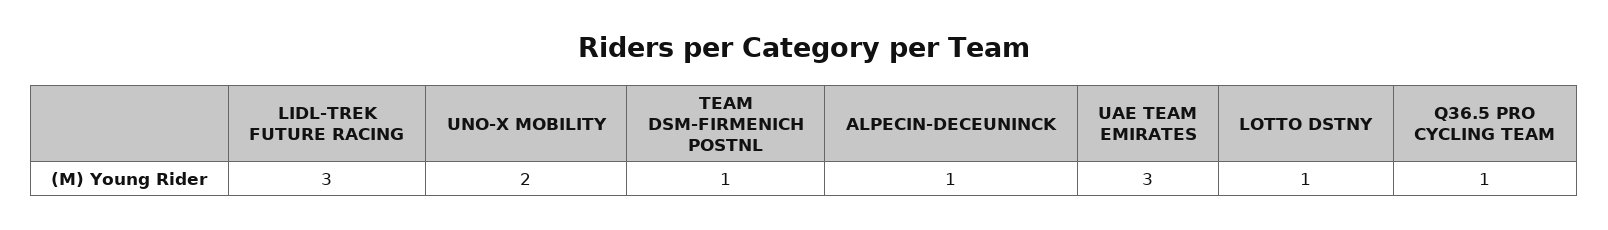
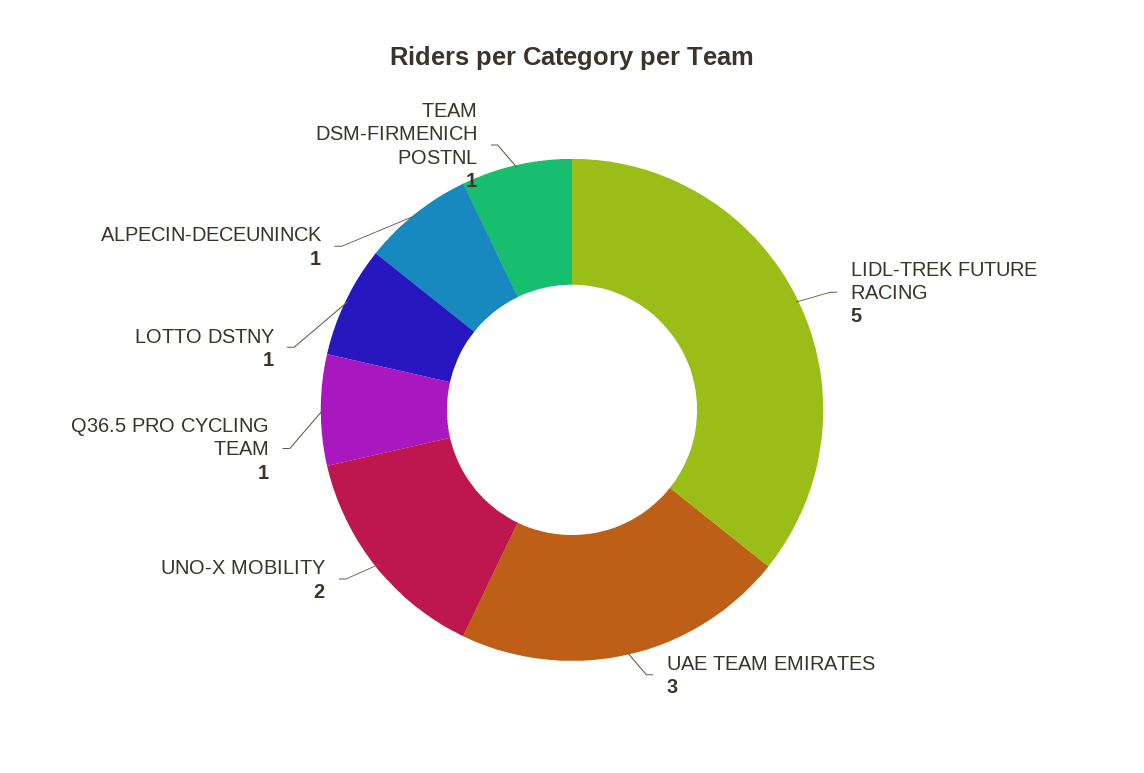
LIDL-TREK FUTURE RACING: 3 -> 5

